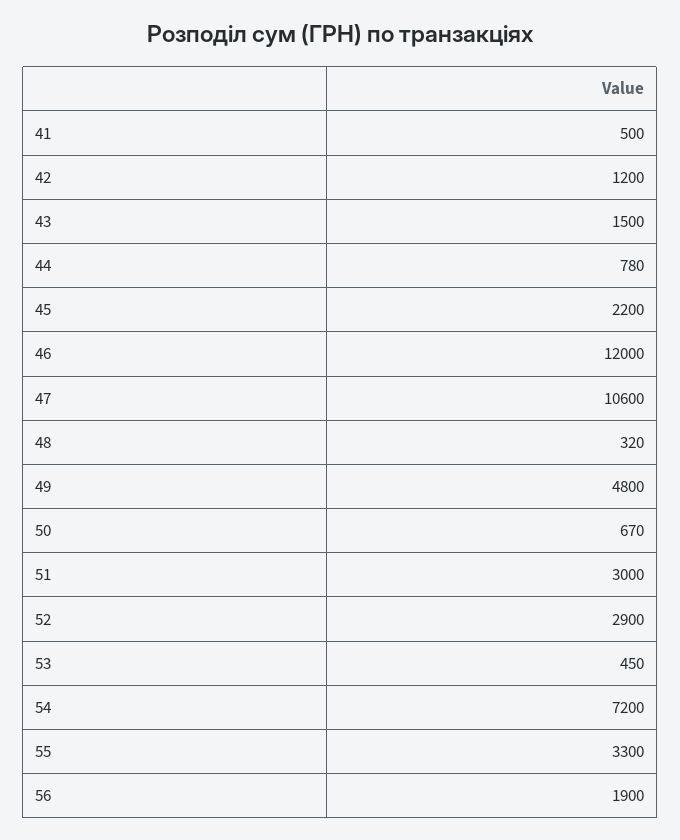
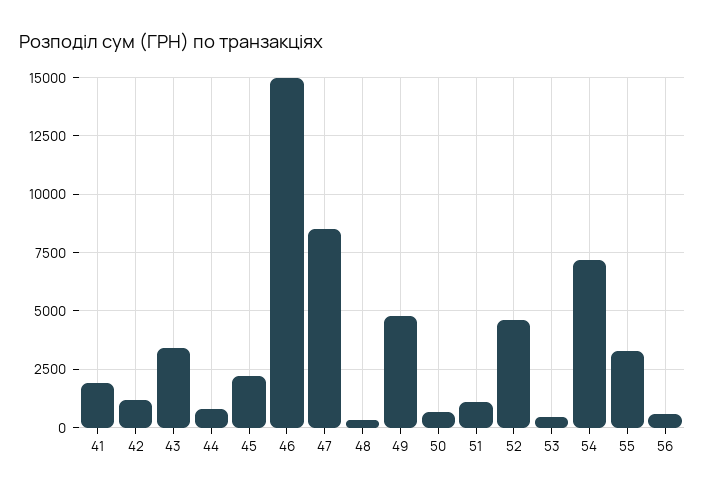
41: 500 -> 2000
43: 1500 -> 3500
46: 12000 -> 15000
47: 10600 -> 8500
51: 3000 -> 1000
52: 2900 -> 4500
56: 1900 -> 500

